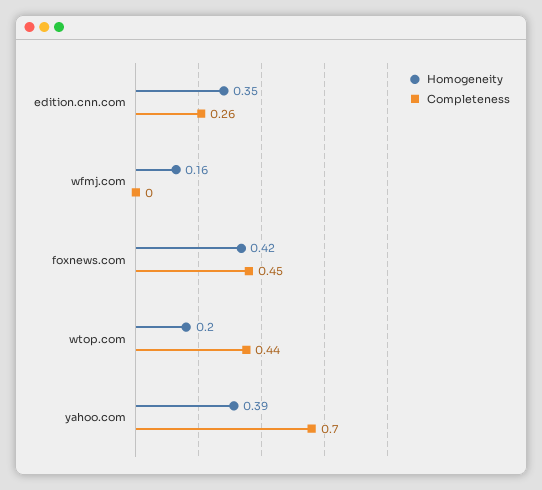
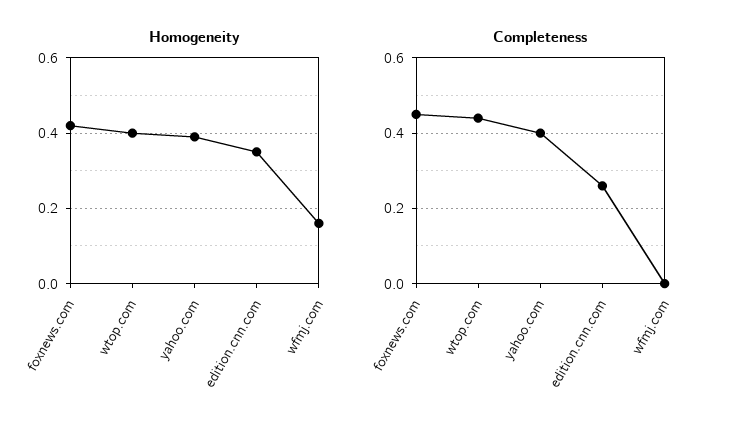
Homogeneity, wtop.com: 0.2 -> 0.4
Completeness, yahoo.com: 0.7 -> 0.4

